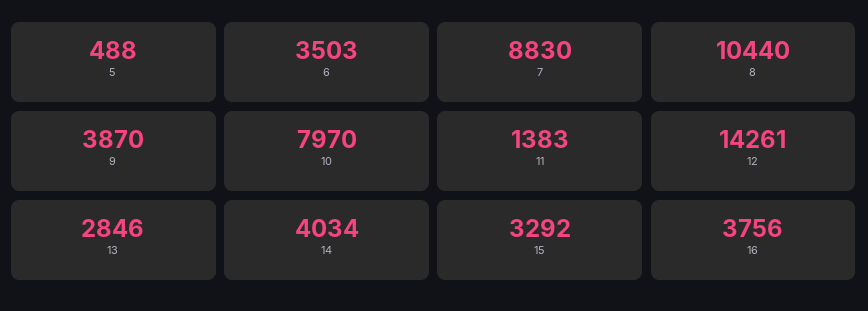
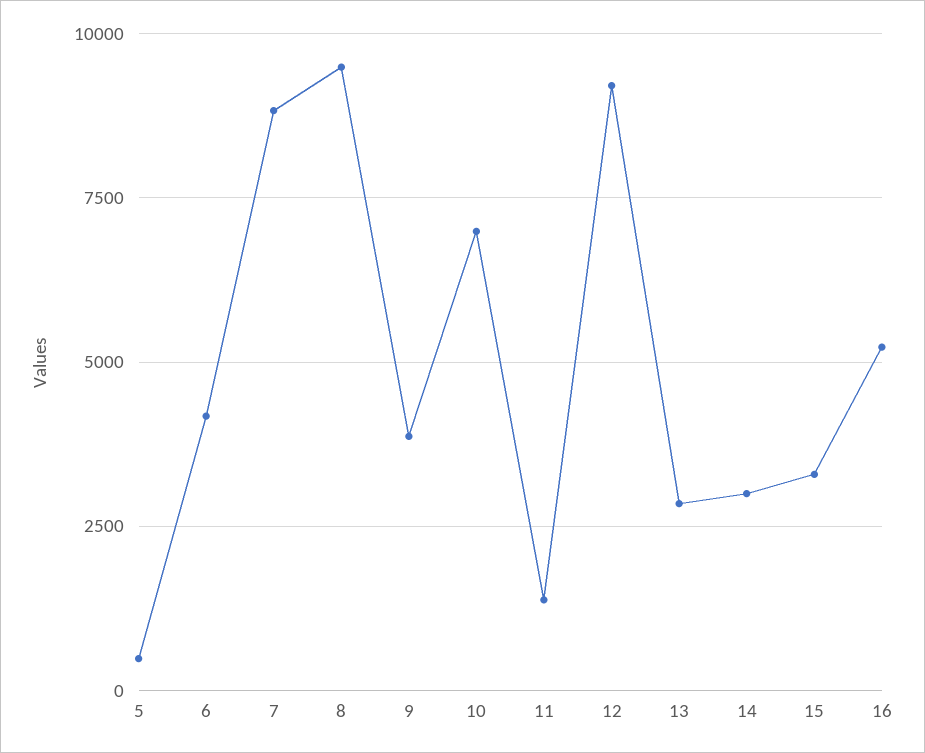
6: 3503 -> 4250
8: 10440 -> 9500
10: 7970 -> 7000
12: 14261 -> 9250
14: 4034 -> 3000
16: 3756 -> 5250

